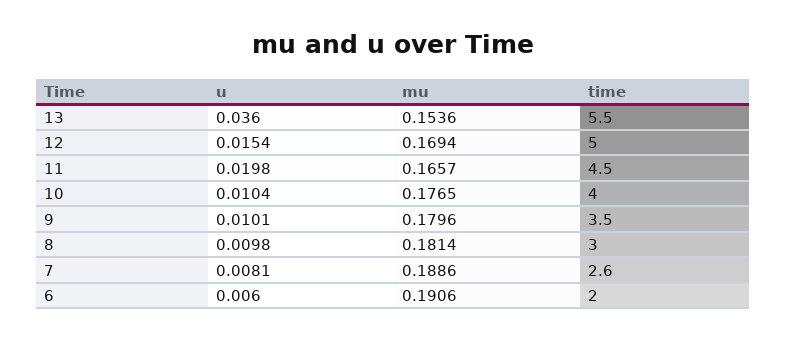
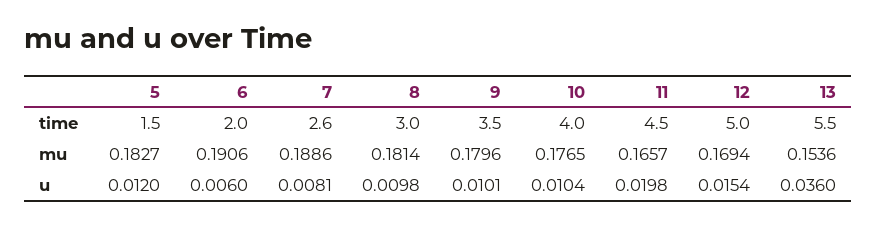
time, 5: none -> 1.5
mu, 5: none -> 0.1827
u, 5: none -> 0.012

